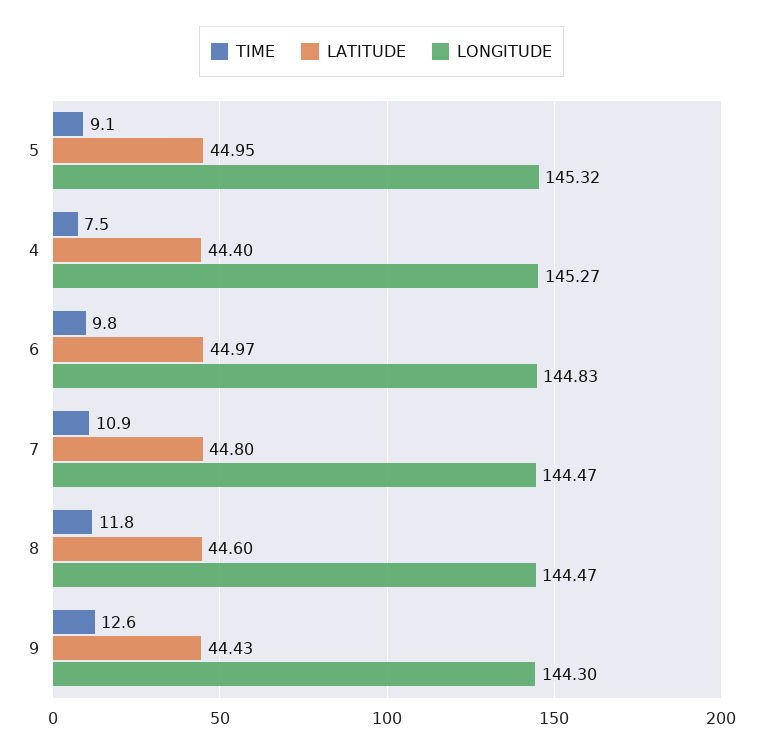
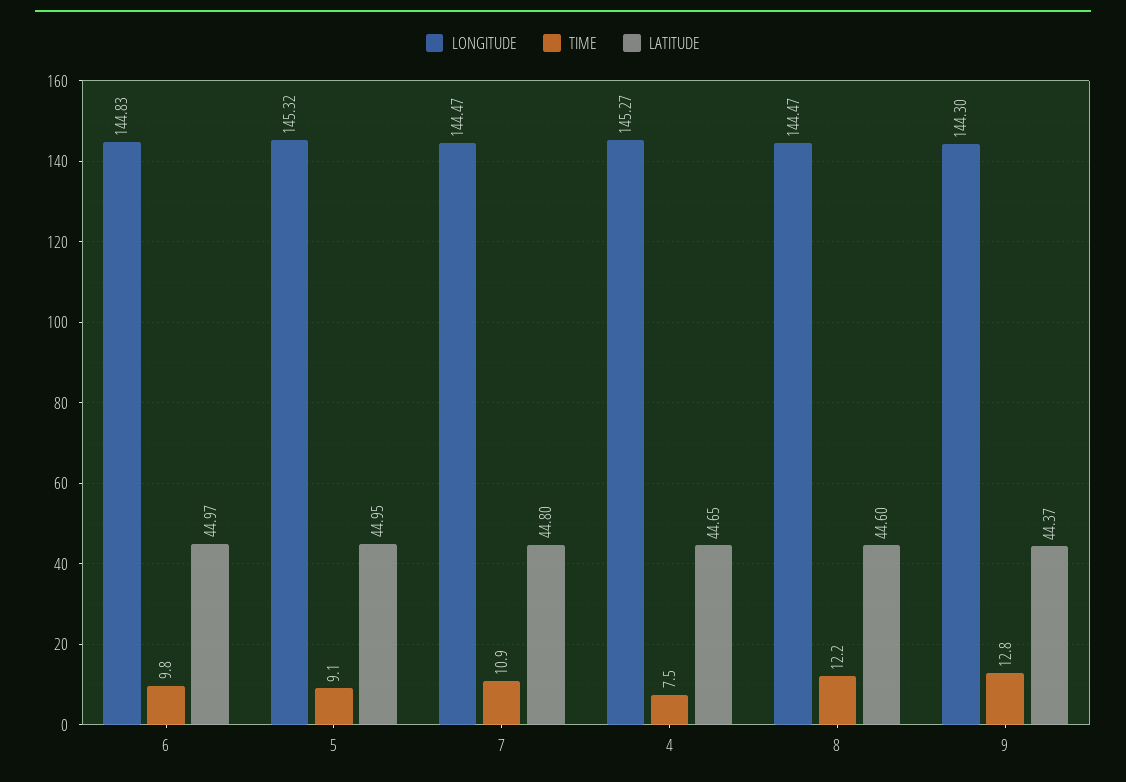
LATITUDE, 4: 44.4 -> 44.65
TIME, 8: 11.8 -> 12.2
TIME, 9: 12.6 -> 12.8
LATITUDE, 9: 44.43 -> 44.37

